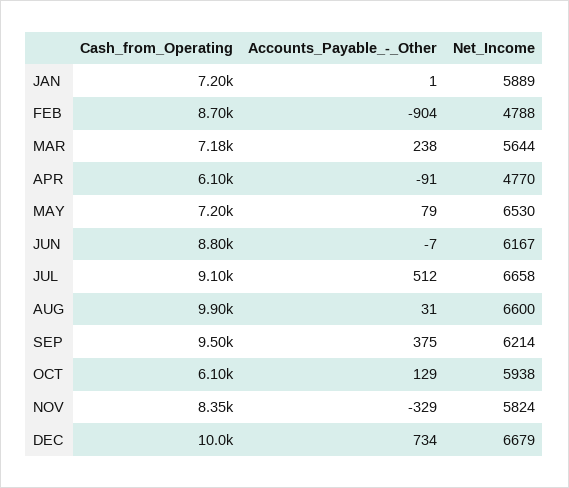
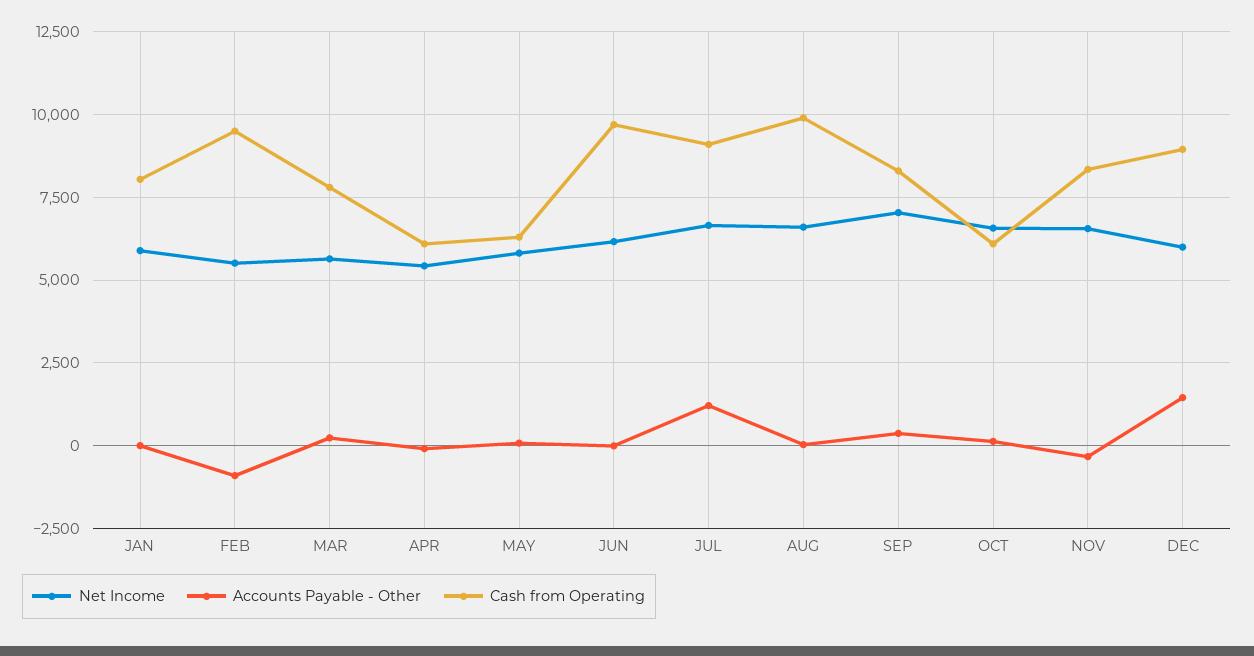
Cash_from_Operating, JAN: 7200 -> 8000
Cash_from_Operating, FEB: 8700 -> 9500
Net_Income, FEB: 4788 -> 5500
Cash_from_Operating, MAR: 7180 -> 7750
Net_Income, APR: 4770 -> 5500
Cash_from_Operating, MAY: 7200 -> 6250
Net_Income, MAY: 6530 -> 5750
Cash_from_Operating, JUN: 8800 -> 9750
Accounts_Payable_-_Other, JUL: 512 -> 1250
Cash_from_Operating, SEP: 9500 -> 8250
Net_Income, SEP: 6214 -> 7000
Net_Income, OCT: 5938 -> 6500
Net_Income, NOV: 5824 -> 6500
Cash_from_Operating, DEC: 10000 -> 9000
Accounts_Payable_-_Other, DEC: 734 -> 1500
Net_Income, DEC: 6679 -> 6000

